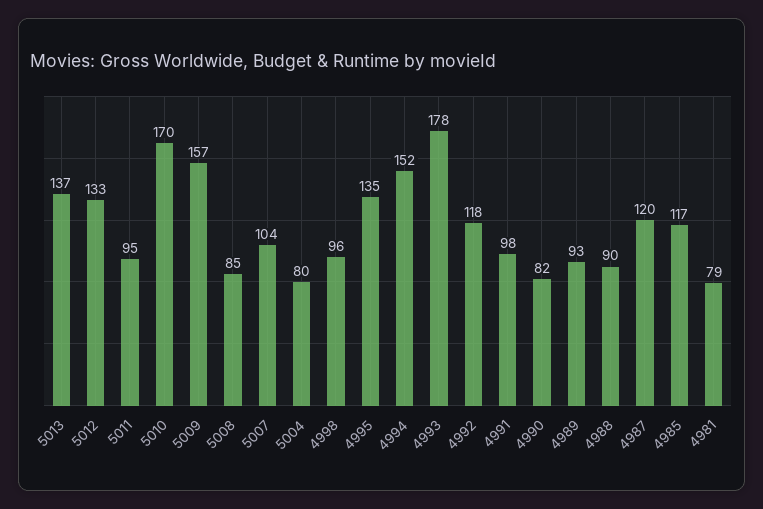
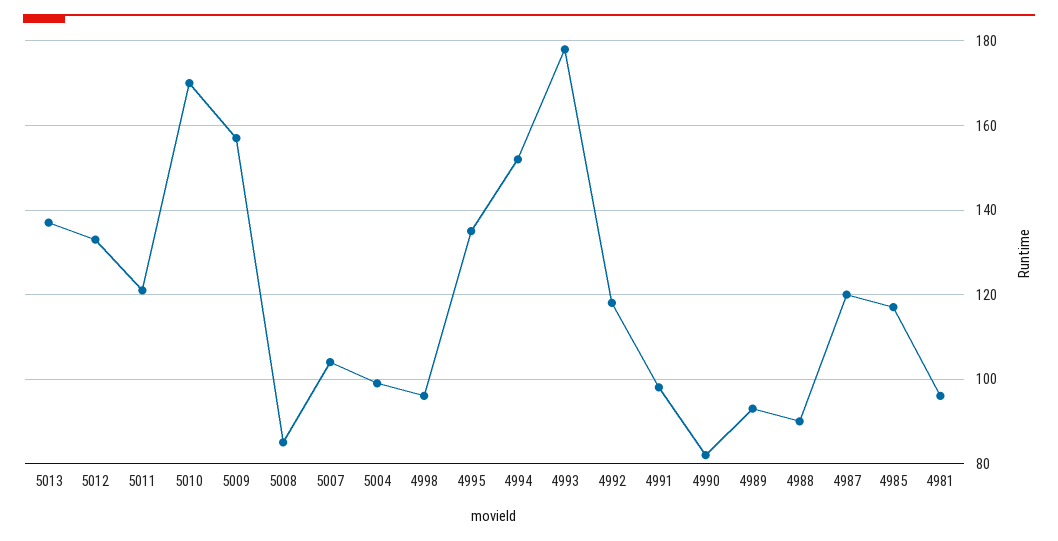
5011: 95 -> 120
5004: 80 -> 100
4981: 79 -> 95

